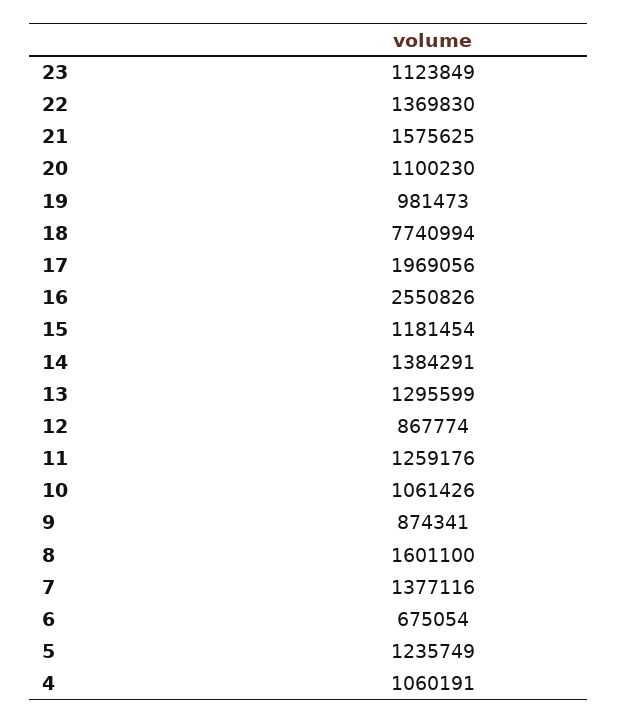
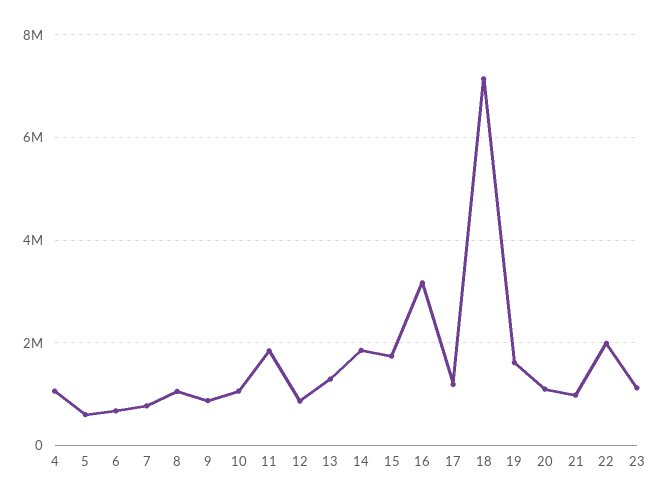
22: 1369830 -> 2000000
21: 1575625 -> 1000000
19: 981473 -> 1600000
18: 7740994 -> 7200000
17: 1969056 -> 1200000
16: 2550826 -> 3200000
15: 1181454 -> 1800000
14: 1384291 -> 1800000
11: 1259176 -> 1800000
8: 1601100 -> 1000000
7: 1377116 -> 800000
5: 1235749 -> 600000

